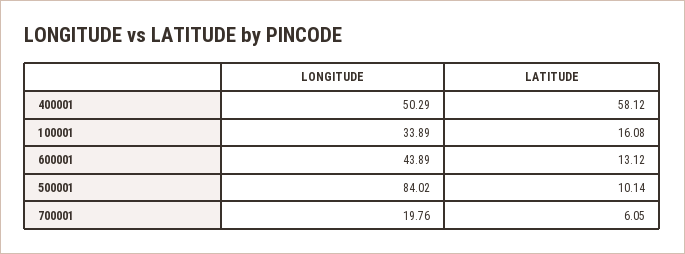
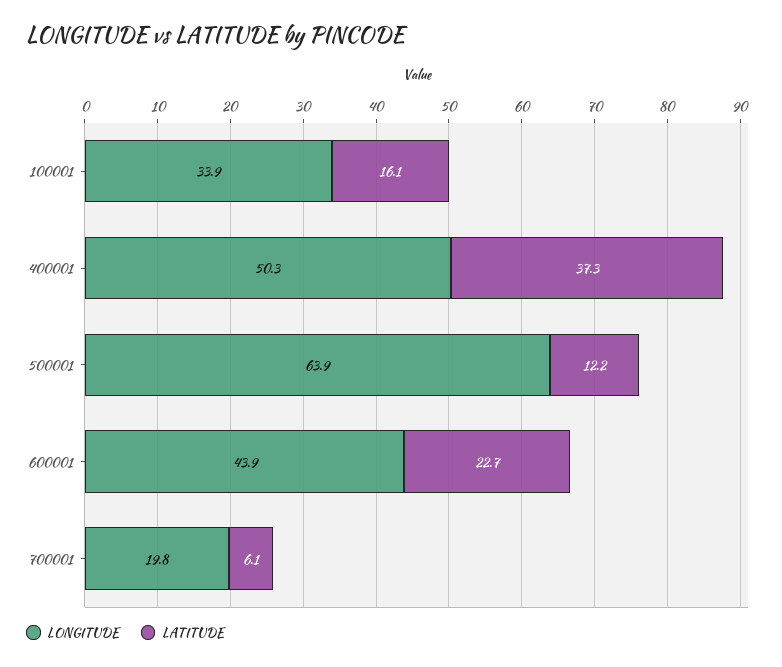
LATITUDE, 400001: 58.12 -> 37.3
LATITUDE, 600001: 13.12 -> 22.7
LONGITUDE, 500001: 84.02 -> 63.9
LATITUDE, 500001: 10.14 -> 12.2

